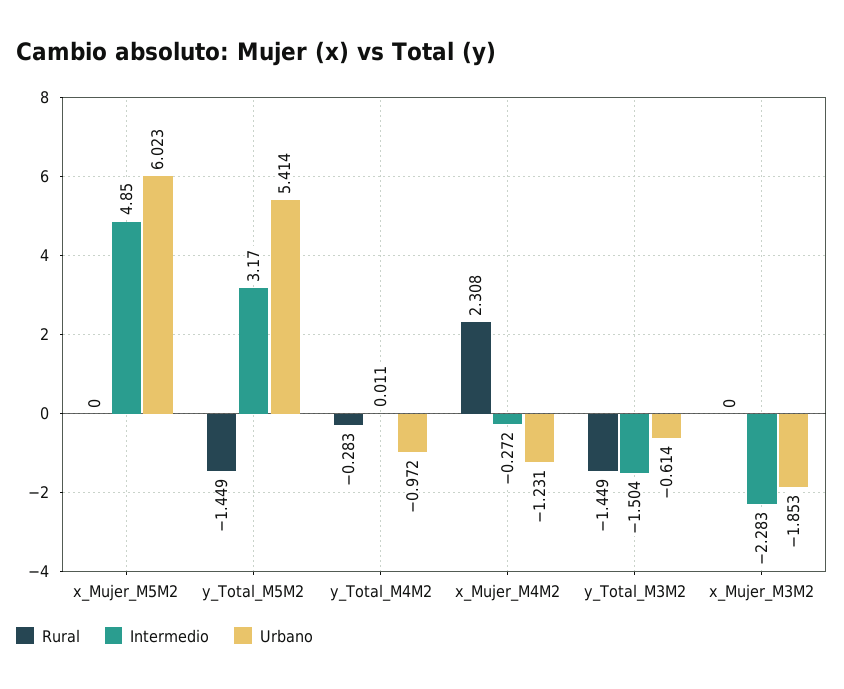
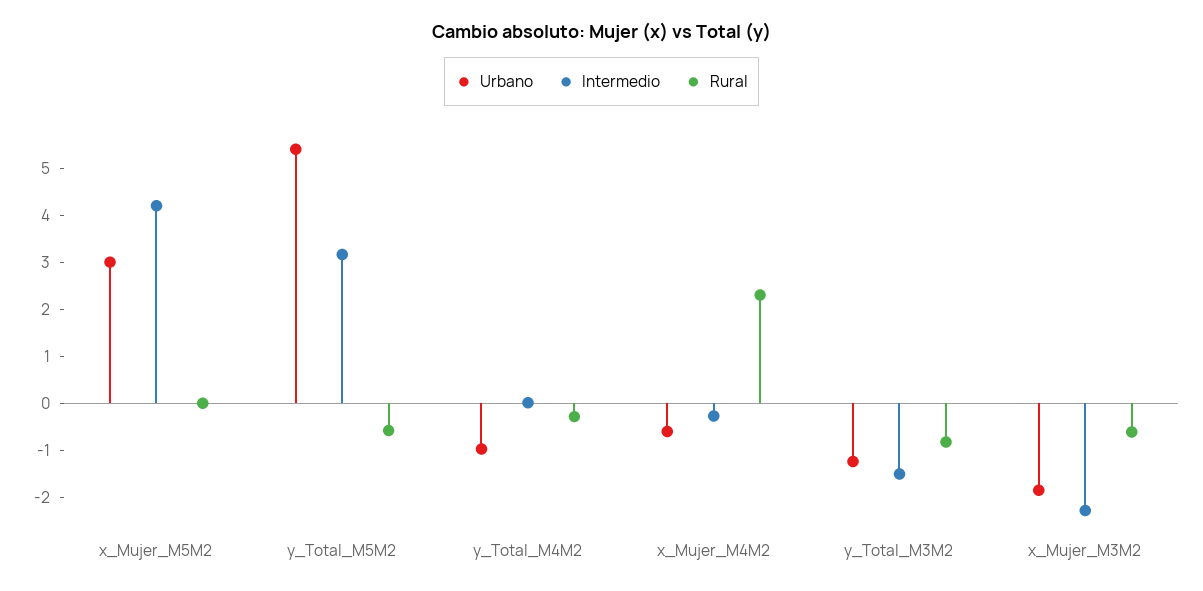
Intermedio, x_Mujer_M5M2: 4.85 -> 4.2
Urbano, x_Mujer_M5M2: 6.023 -> 3
Rural, y_Total_M5M2: -1.449 -> -0.6
Urbano, x_Mujer_M4M2: -1.231 -> -0.6
Rural, y_Total_M3M2: -1.449 -> -0.8
Urbano, y_Total_M3M2: -0.614 -> -1.2
Rural, x_Mujer_M3M2: 0 -> -0.6

